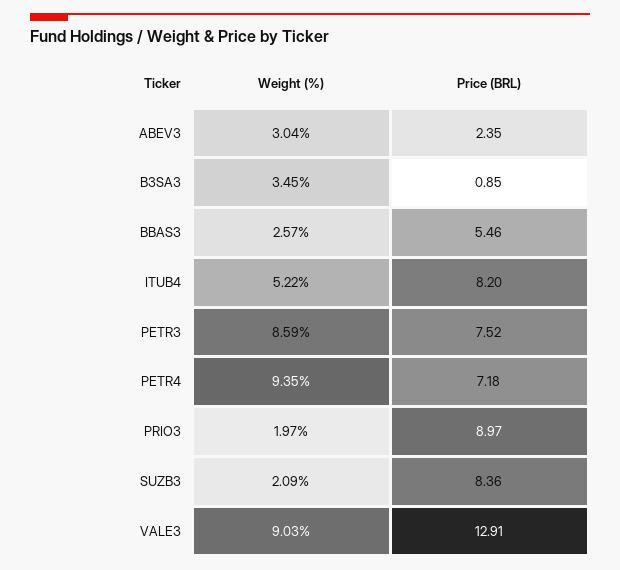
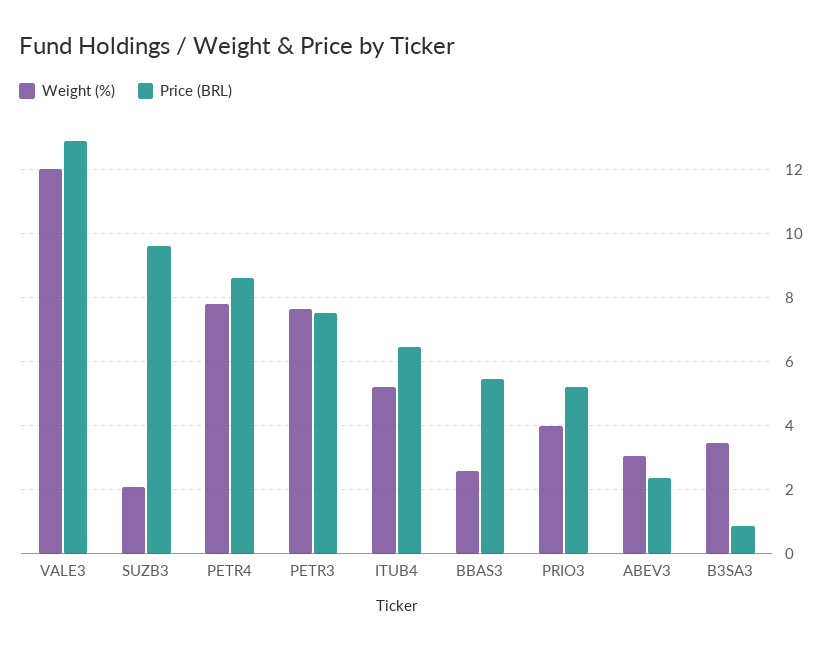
Price (BRL), ITUB4: 8.2 -> 6.4
Weight (%), PETR3: 8.59 -> 7.6
Weight (%), PETR4: 9.35 -> 7.8
Price (BRL), PETR4: 7.18 -> 8.6
Weight (%), PRIO3: 1.97 -> 4
Price (BRL), PRIO3: 8.97 -> 5.2
Price (BRL), SUZB3: 8.36 -> 9.6
Weight (%), VALE3: 9.03 -> 12

